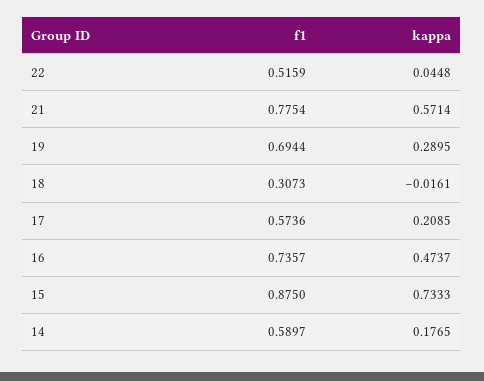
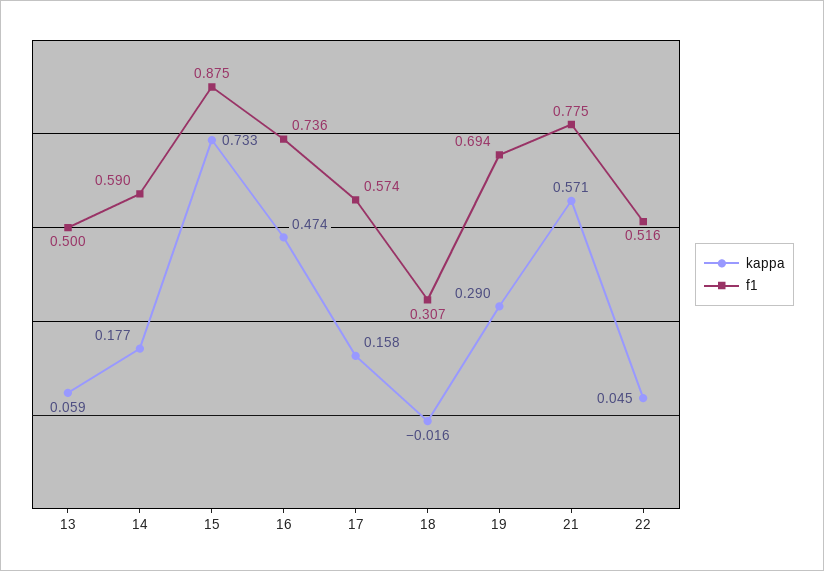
kappa, 17: 0.2085 -> 0.158
kappa, 13: none -> 0.059
f1, 13: none -> 0.5

